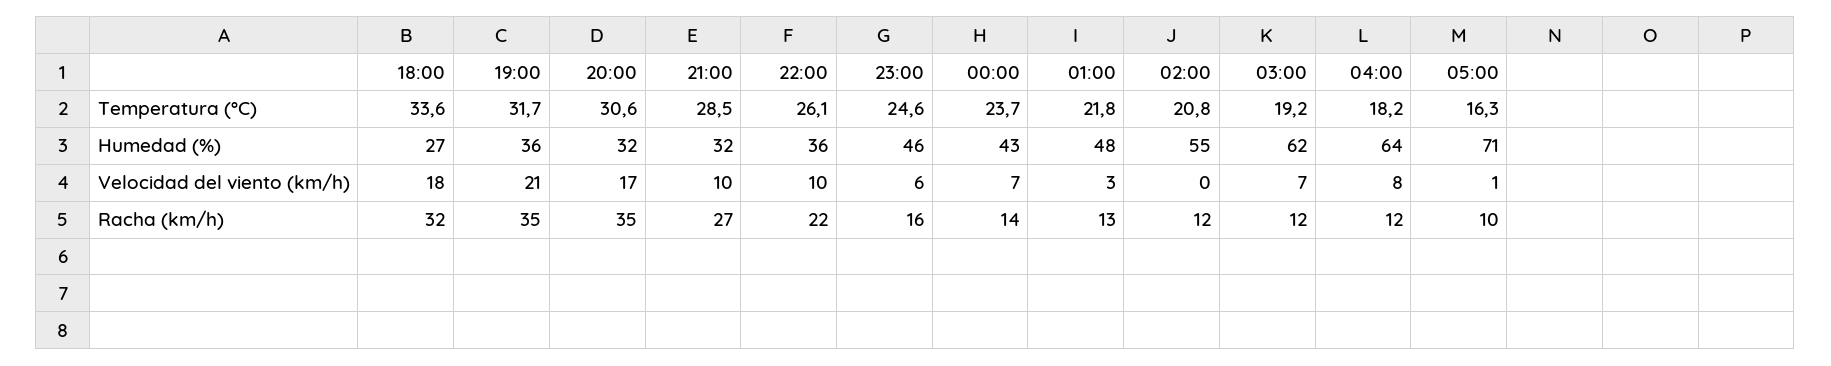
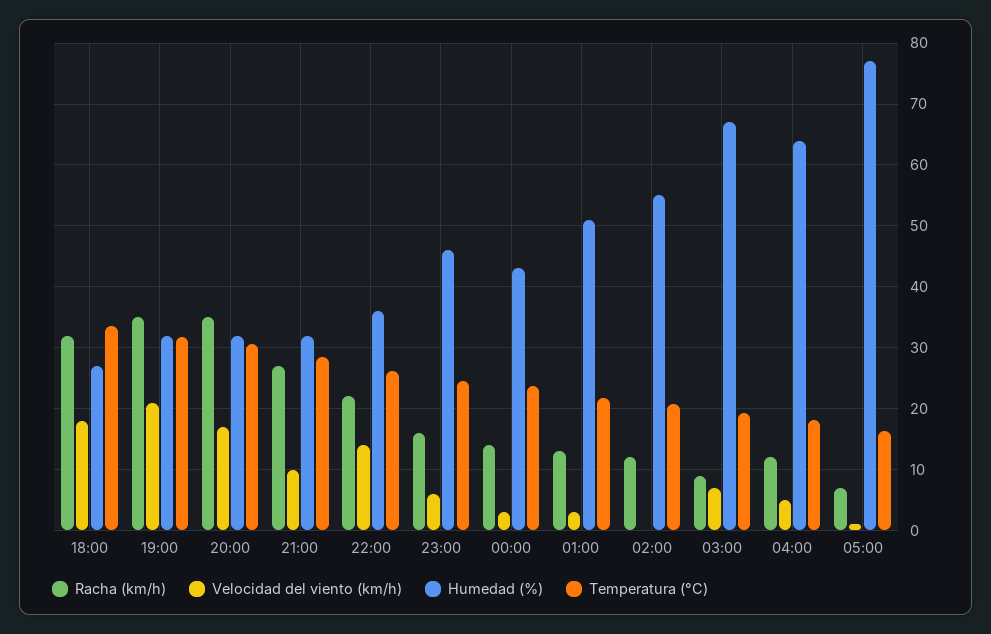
Humedad (%), 19:00: 36 -> 32
Humedad (%), 01:00: 48 -> 51
Humedad (%), 03:00: 62 -> 67
Humedad (%), 05:00: 71 -> 77
Velocidad del viento (km/h), 22:00: 10 -> 14
Velocidad del viento (km/h), 00:00: 7 -> 3
Velocidad del viento (km/h), 04:00: 8 -> 5
Racha (km/h), 03:00: 12 -> 9
Racha (km/h), 05:00: 10 -> 7

